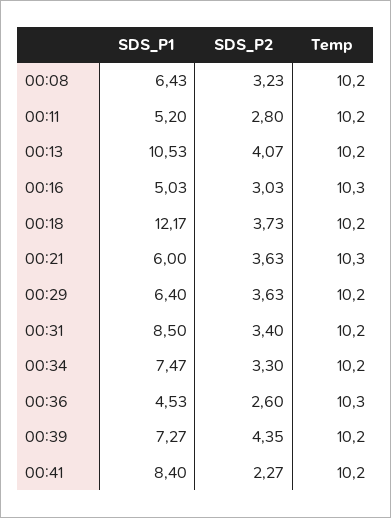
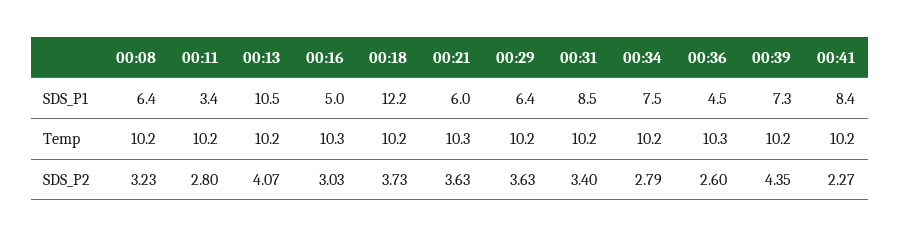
SDS_P1, 00:11: 5.2 -> 3.4
SDS_P2, 00:34: 3.3 -> 2.79

